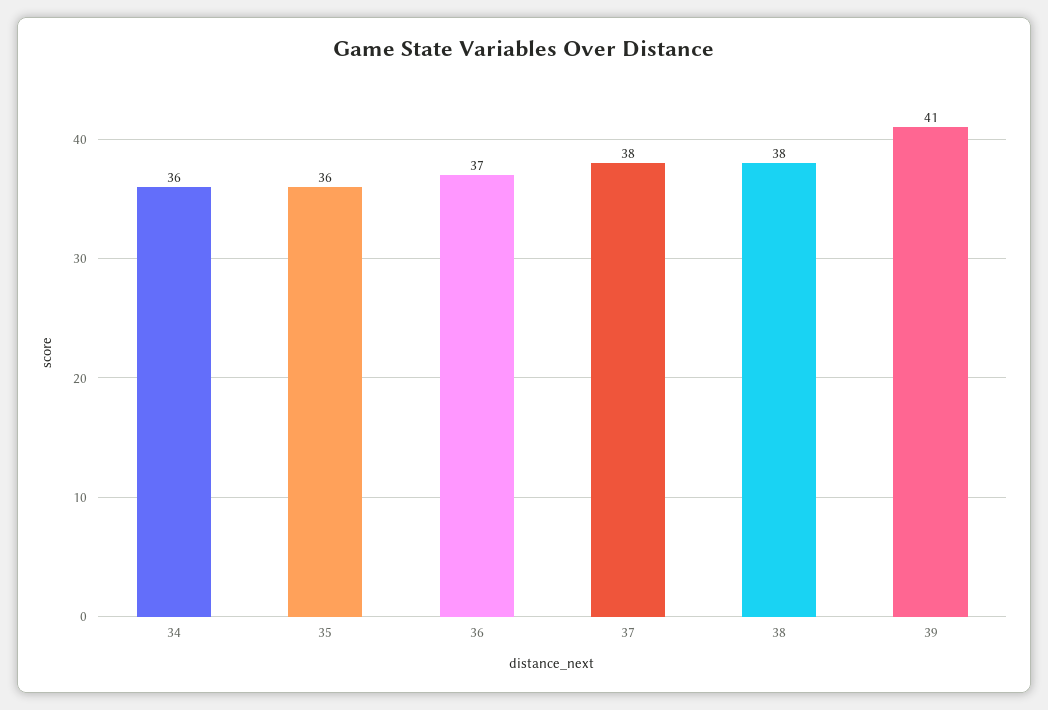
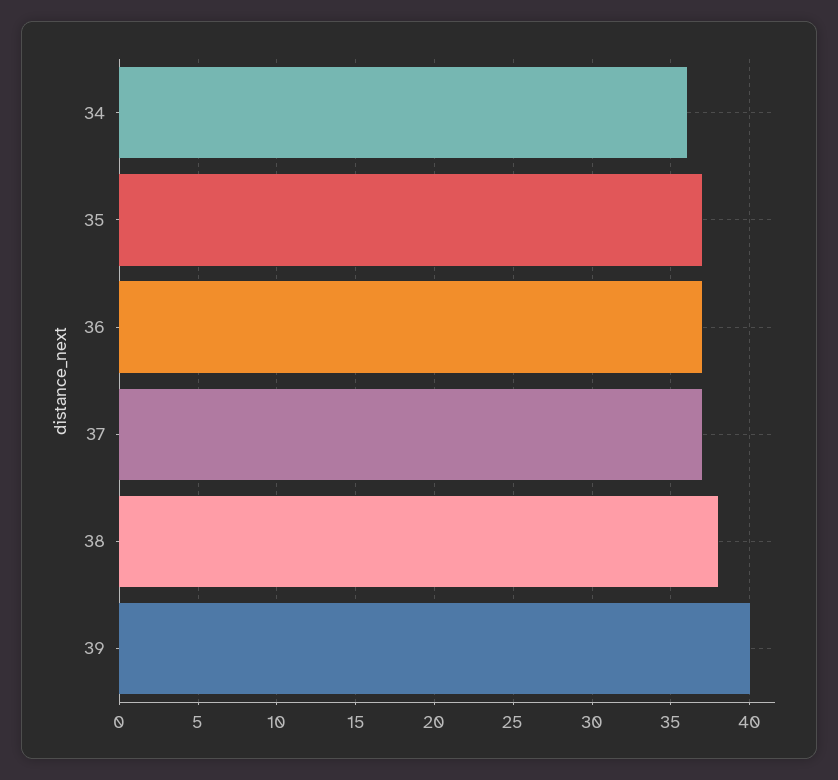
35: 36 -> 37
37: 38 -> 37
39: 41 -> 40

